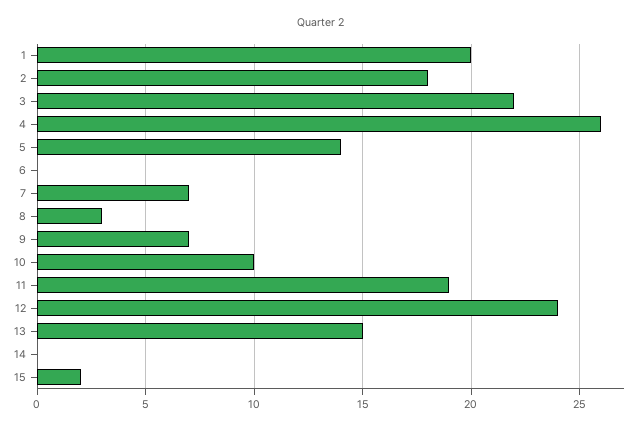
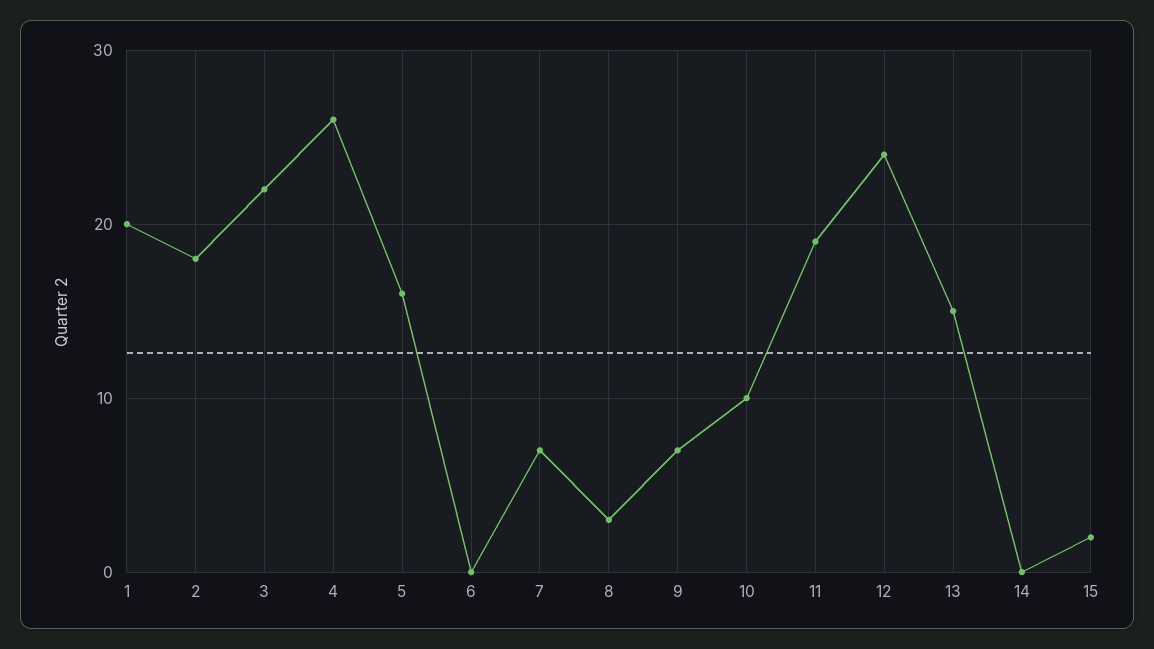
5: 14 -> 16

